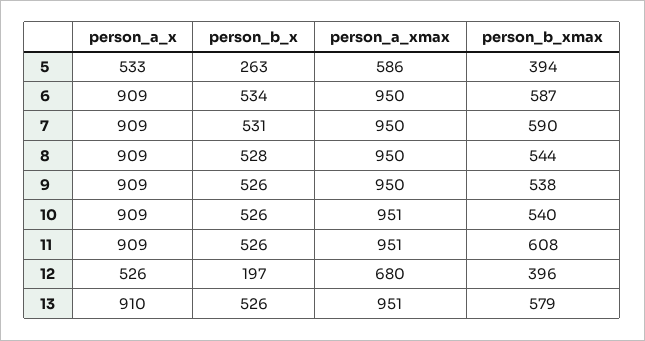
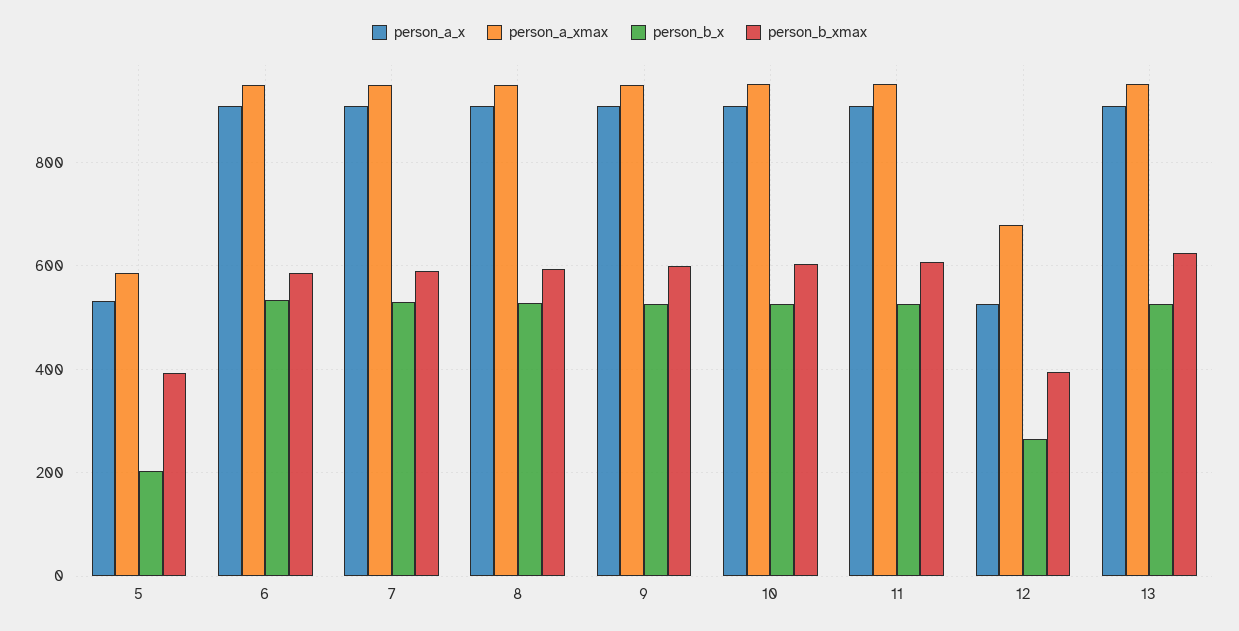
person_b_x, 5: 263 -> 200
person_b_xmax, 8: 544 -> 600
person_b_xmax, 9: 538 -> 600
person_b_xmax, 10: 540 -> 600
person_b_x, 12: 197 -> 260
person_b_xmax, 13: 579 -> 620

